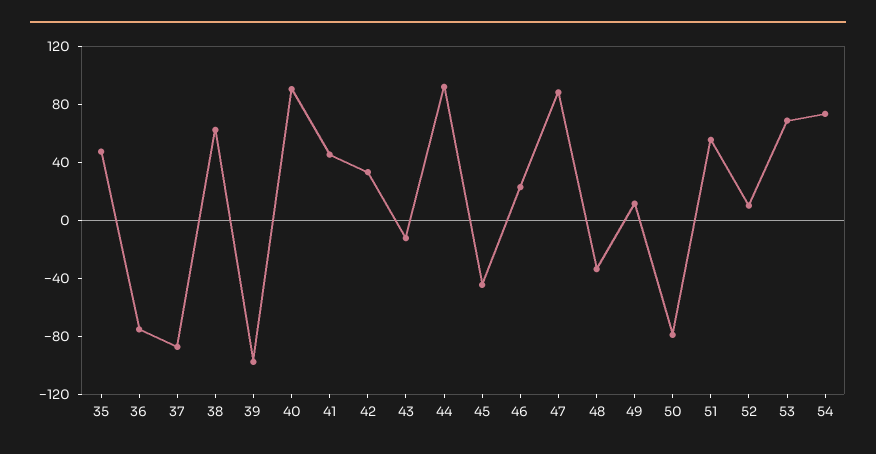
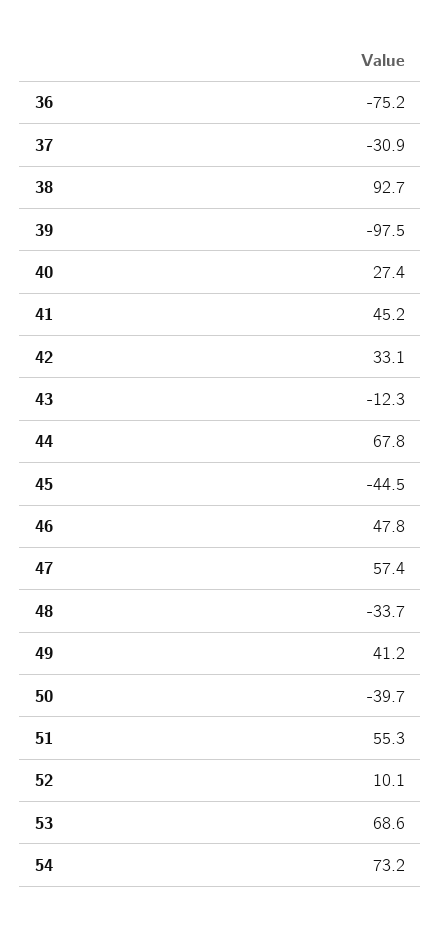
35: 50 -> none
37: -90 -> -30.9
38: 60 -> 92.7
40: 90 -> 27.4
44: 90 -> 67.8
46: 20 -> 47.8
47: 90 -> 57.4
49: 10 -> 41.2
50: -80 -> -39.7

